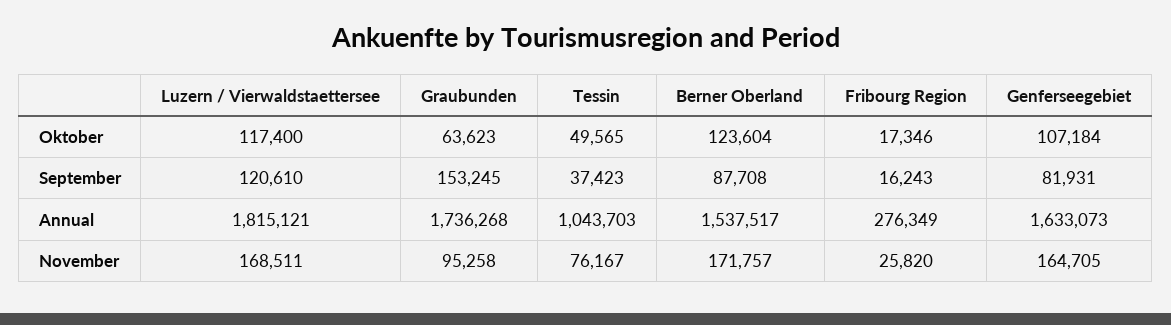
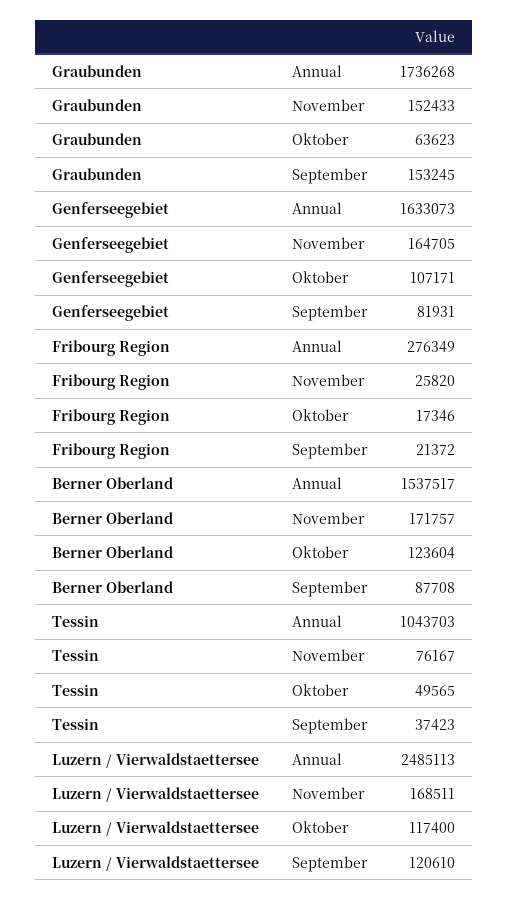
Genferseegebiet, Oktober: 107184 -> 107171
Fribourg Region, September: 16243 -> 21372
Luzern / Vierwaldstaettersee, Annual: 1815121 -> 2485113
Graubunden, November: 95258 -> 152433

